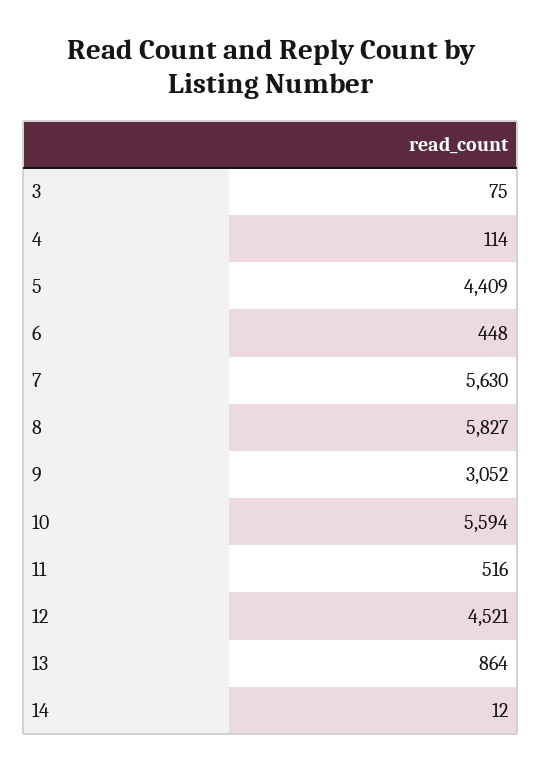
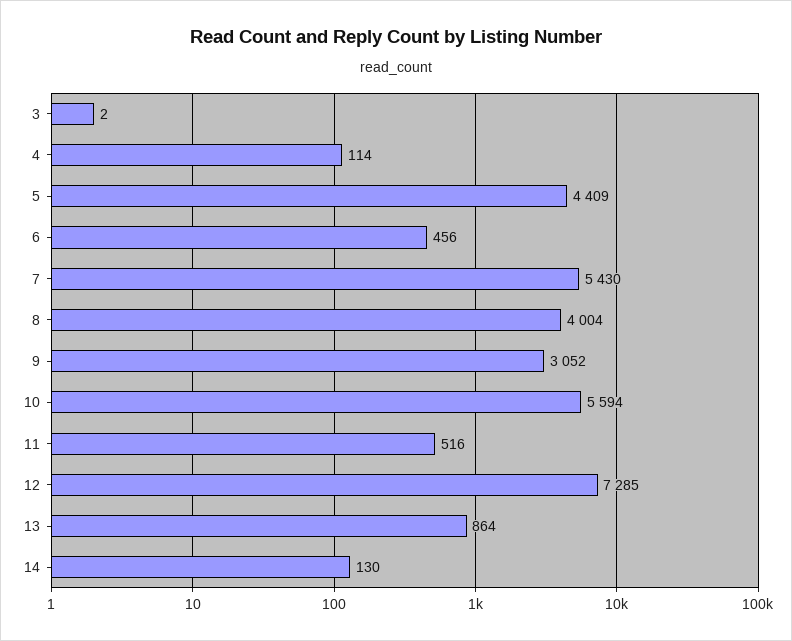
3: 75 -> 2
6: 448 -> 456
7: 5630 -> 5430
8: 5827 -> 4004
12: 4521 -> 7285
14: 12 -> 130

